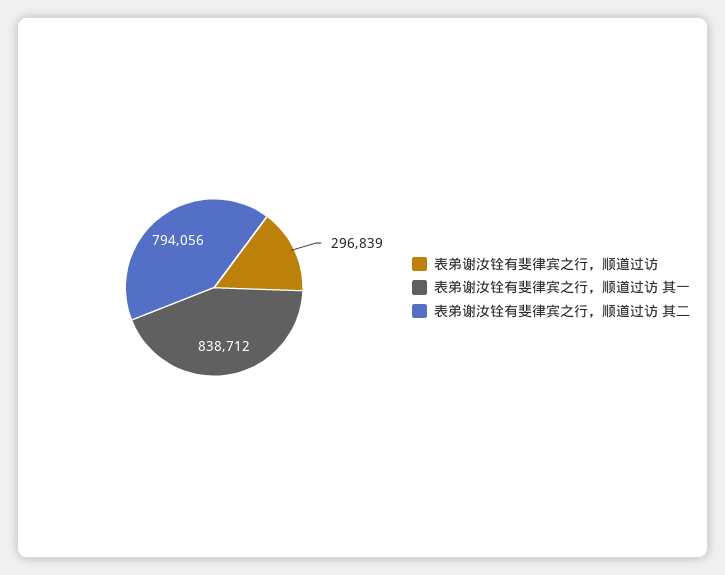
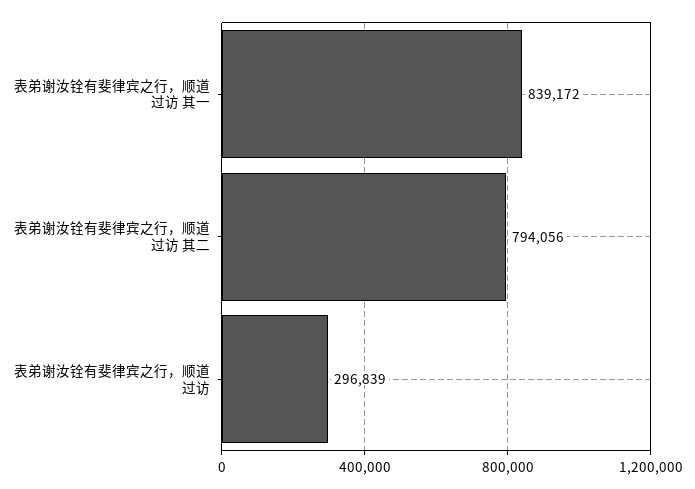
表弟谢汝铨有斐律宾之行，顺道过访 其一: 838712 -> 839172

